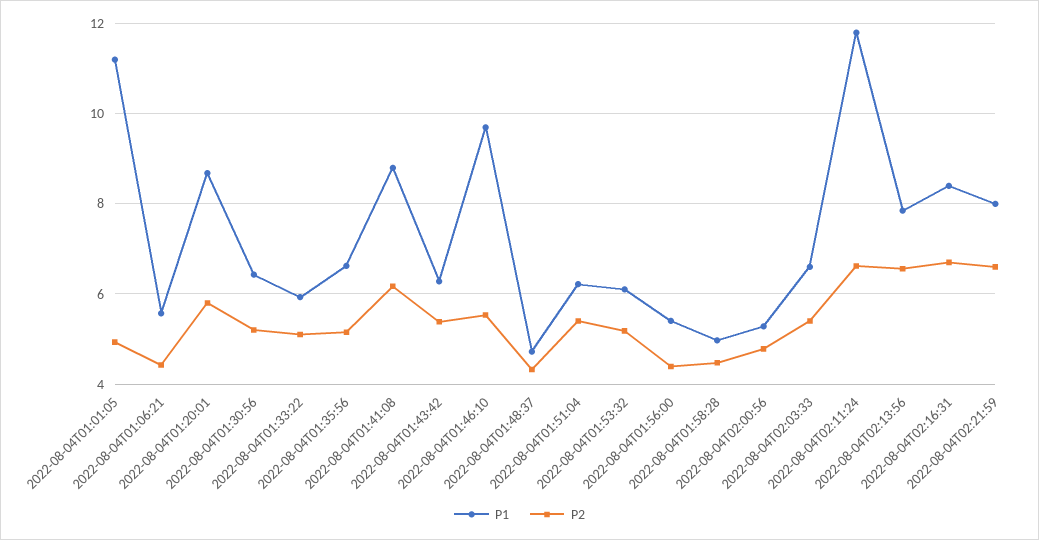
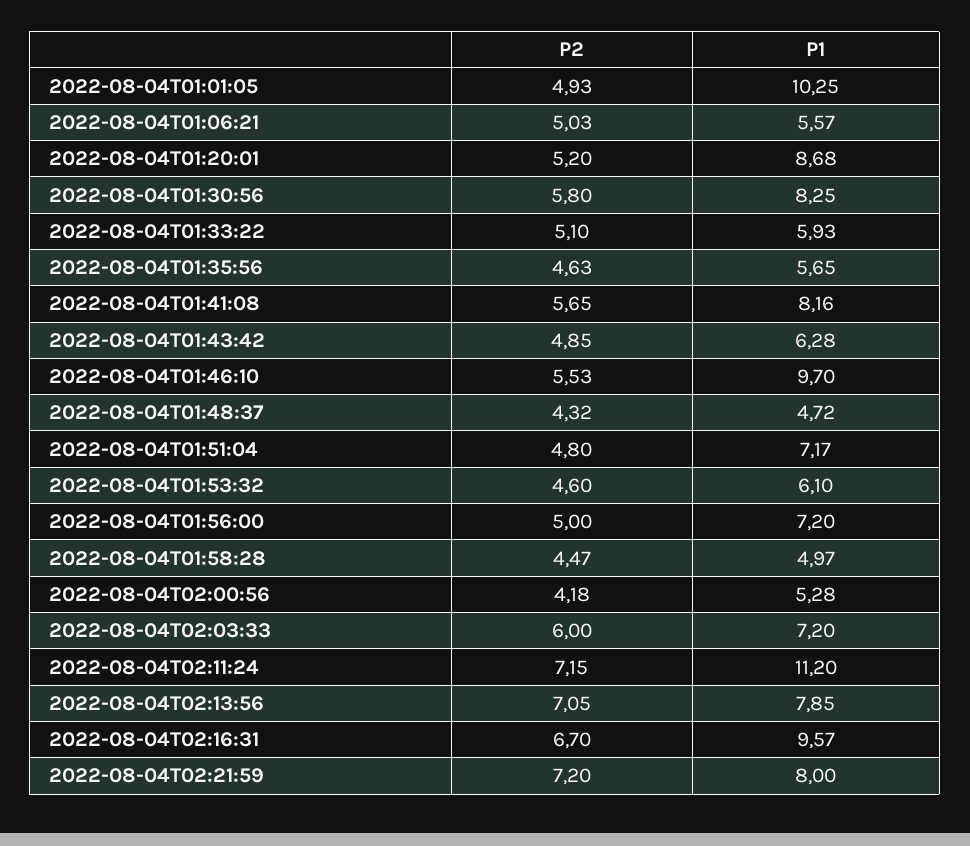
P1, 2022-08-04T01:01:05: 11.2 -> 10.25
P2, 2022-08-04T01:06:21: 4.4 -> 5.03
P2, 2022-08-04T01:20:01: 5.8 -> 5.2
P1, 2022-08-04T01:30:56: 6.4 -> 8.25
P2, 2022-08-04T01:30:56: 5.2 -> 5.8
P1, 2022-08-04T01:35:56: 6.6 -> 5.65
P2, 2022-08-04T01:35:56: 5.2 -> 4.63
P1, 2022-08-04T01:41:08: 8.8 -> 8.16
P2, 2022-08-04T01:41:08: 6.2 -> 5.65
P2, 2022-08-04T01:43:42: 5.4 -> 4.85
P1, 2022-08-04T01:51:04: 6.2 -> 7.17
P2, 2022-08-04T01:51:04: 5.4 -> 4.8
P2, 2022-08-04T01:53:32: 5.2 -> 4.6
P1, 2022-08-04T01:56:00: 5.4 -> 7.2
P2, 2022-08-04T01:56:00: 4.4 -> 5
P2, 2022-08-04T02:00:56: 4.8 -> 4.18
P1, 2022-08-04T02:03:33: 6.6 -> 7.2
P2, 2022-08-04T02:03:33: 5.4 -> 6
P1, 2022-08-04T02:11:24: 11.8 -> 11.2
P2, 2022-08-04T02:11:24: 6.6 -> 7.15
P2, 2022-08-04T02:13:56: 6.6 -> 7.05
P1, 2022-08-04T02:16:31: 8.4 -> 9.57
P2, 2022-08-04T02:21:59: 6.6 -> 7.2

